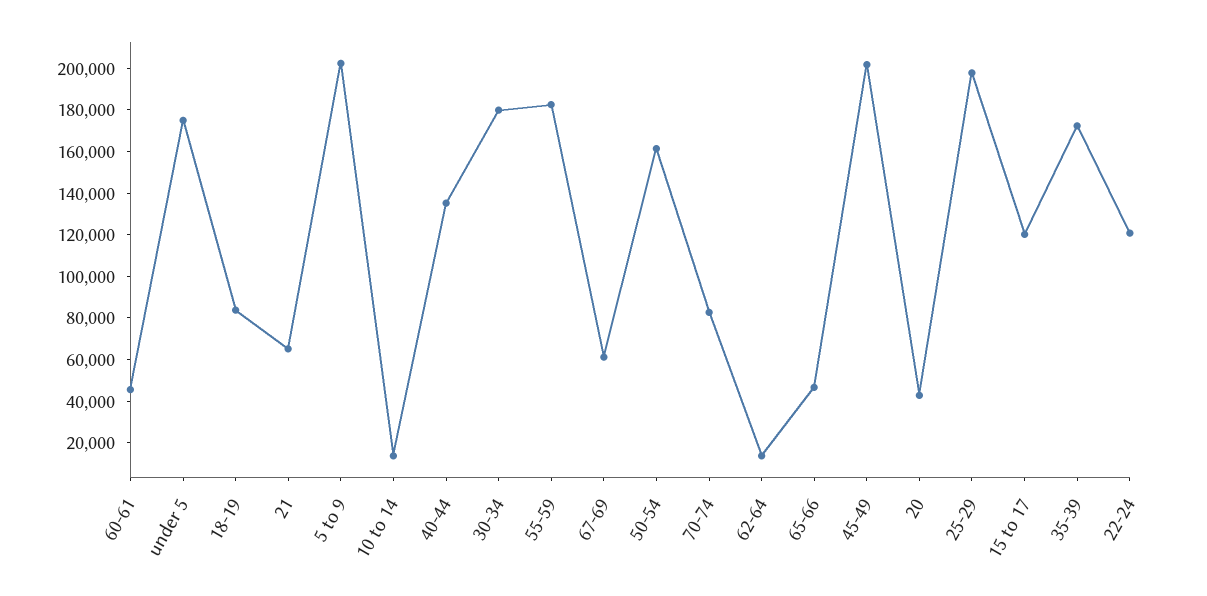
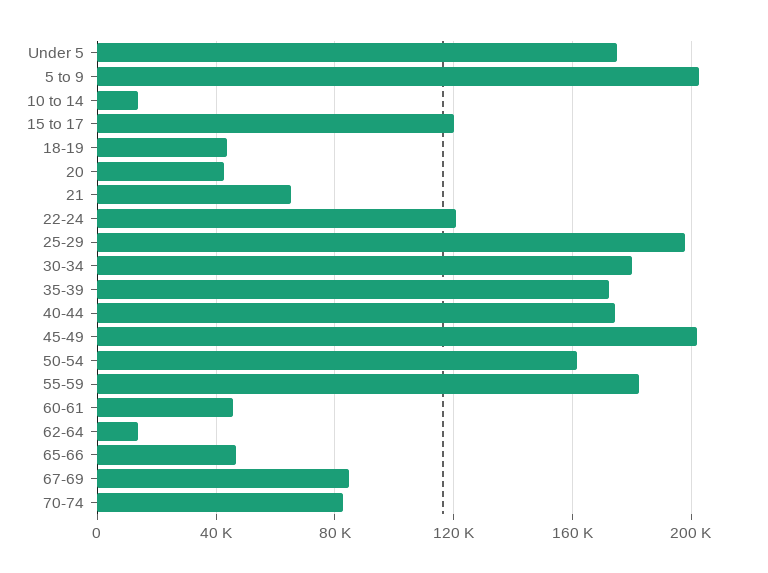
18-19: 85000 -> 45000
40-44: 135000 -> 175000
67-69: 60000 -> 85000

